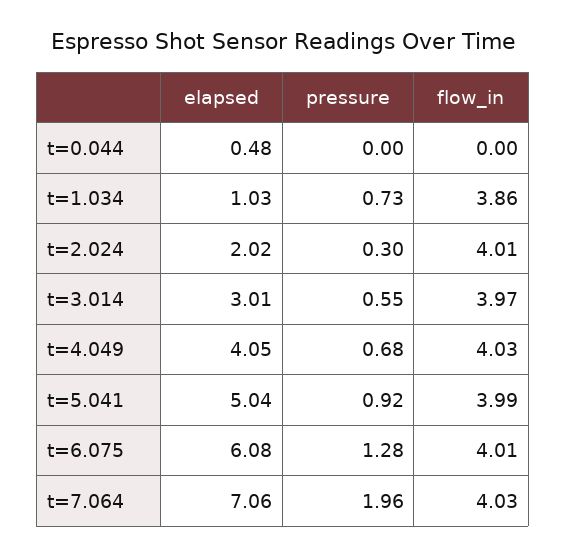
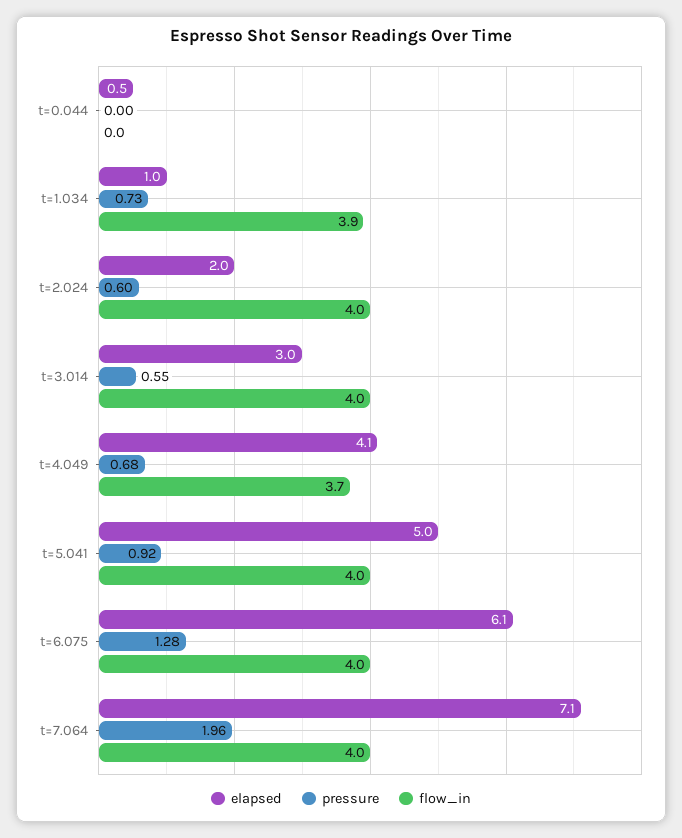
pressure, t=2.024: 0.3 -> 0.6
flow_in, t=4.049: 4.03 -> 3.7

